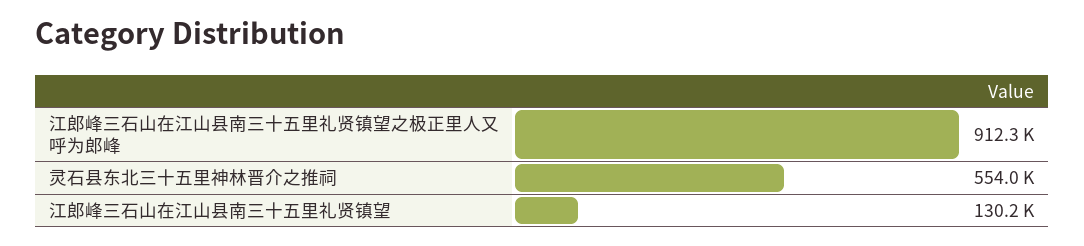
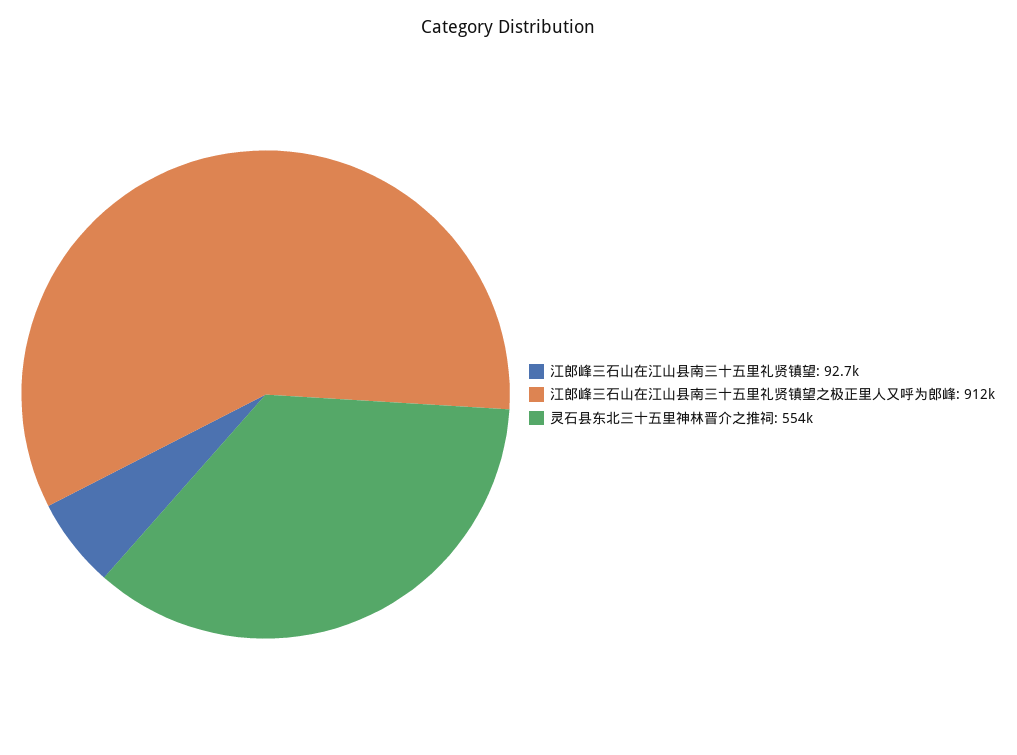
江郎峰三石山在江山县南三十五里礼贤镇望: 130200 -> 92700

